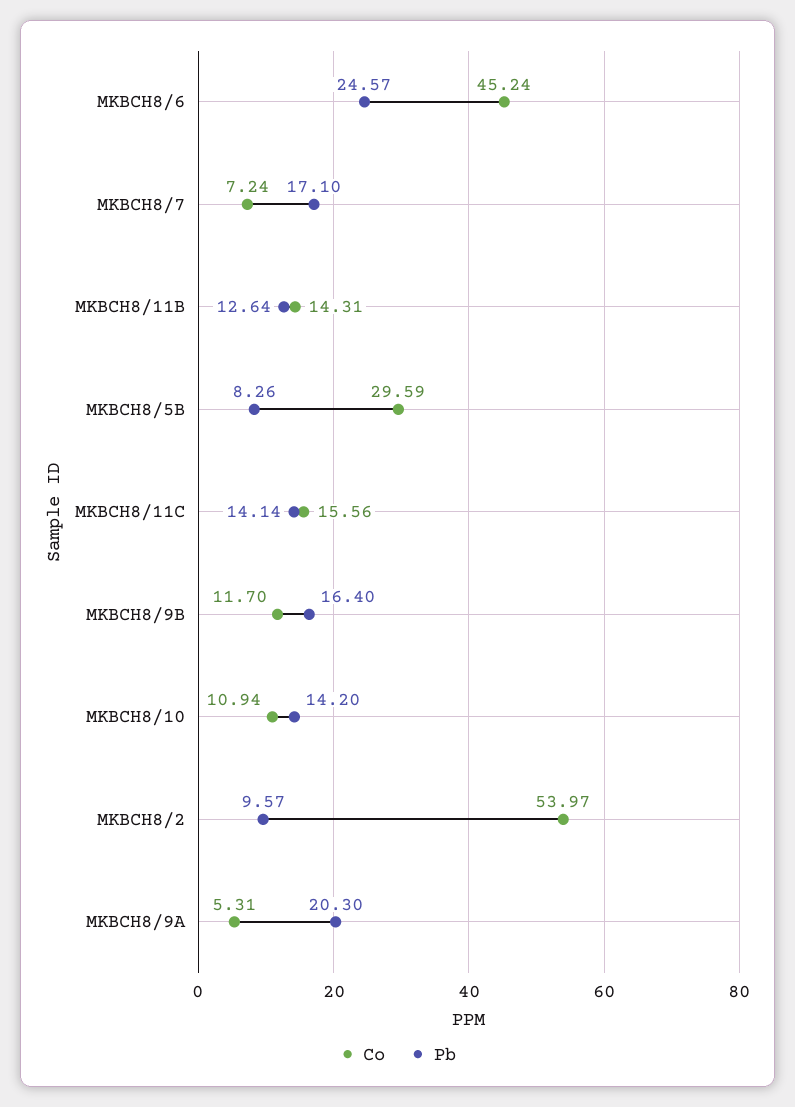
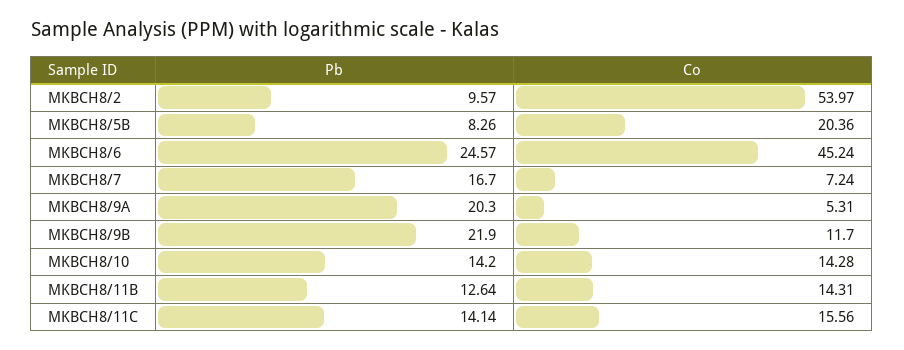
Pb, MKBCH8/7: 17.1 -> 16.7
Co, MKBCH8/5B: 29.59 -> 20.36
Pb, MKBCH8/9B: 16.4 -> 21.9
Co, MKBCH8/10: 10.94 -> 14.28

